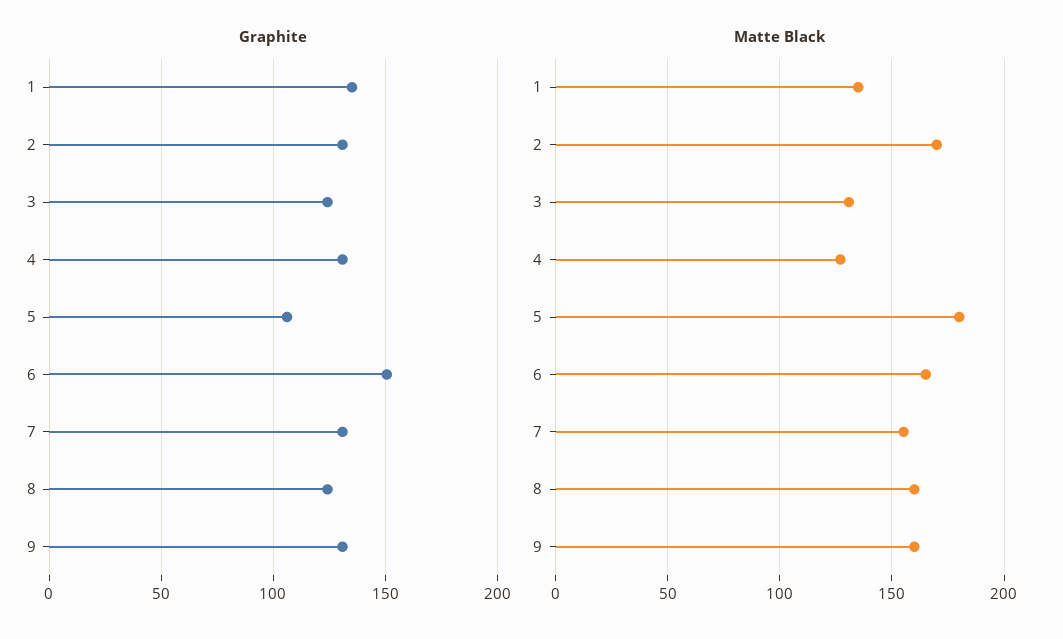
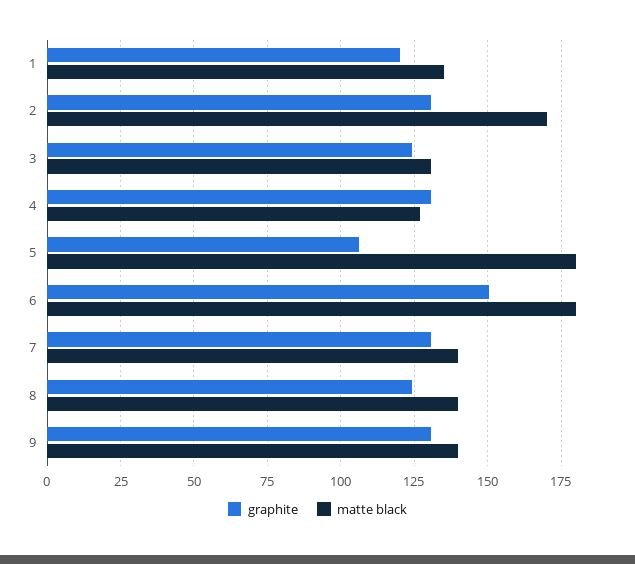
Graphite, 1: 135 -> 120
Matte Black, 6: 165 -> 180
Matte Black, 7: 155 -> 140
Matte Black, 8: 160 -> 140
Matte Black, 9: 160 -> 140

